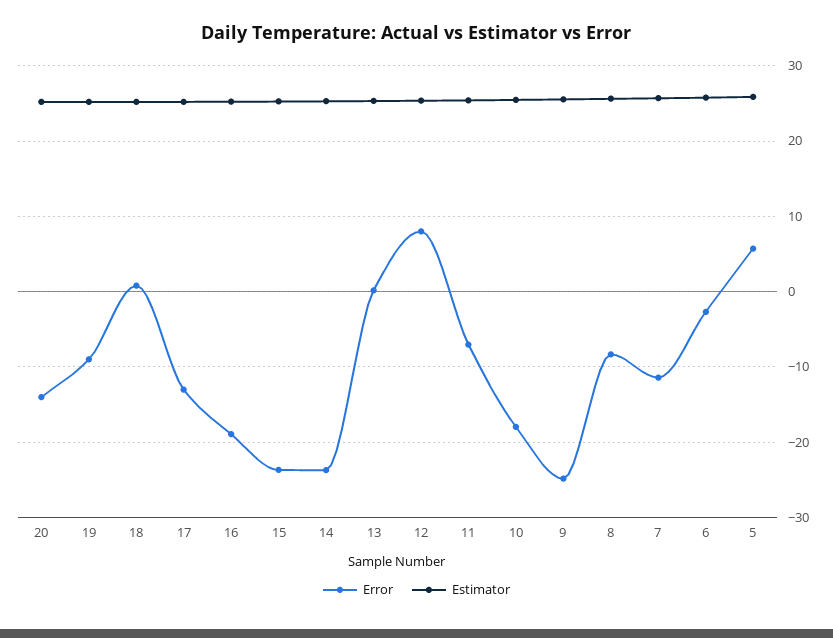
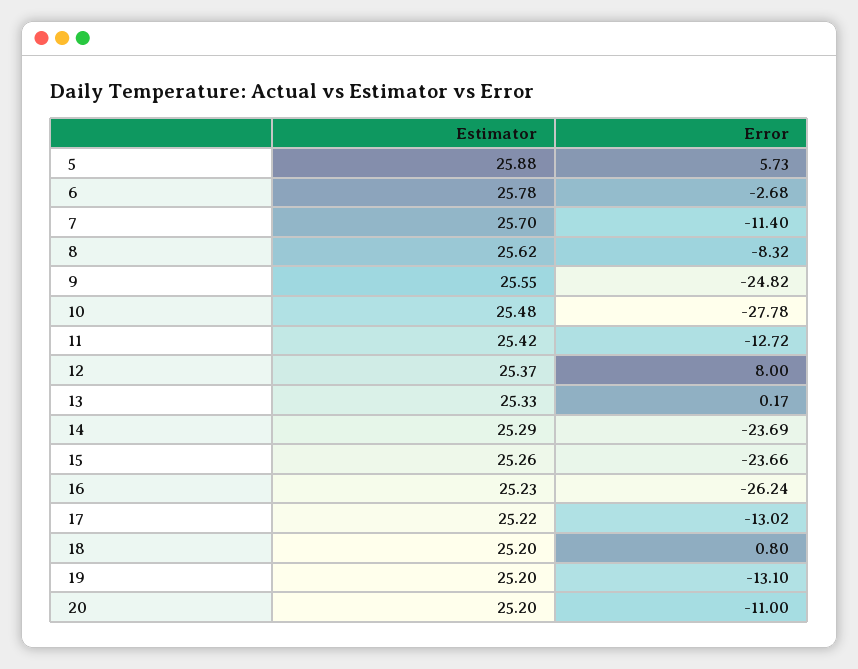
Error, 20: -14 -> -11
Error, 19: -9 -> -13.1
Error, 16: -19 -> -26.24
Error, 11: -7 -> -12.72
Error, 10: -18 -> -27.78

